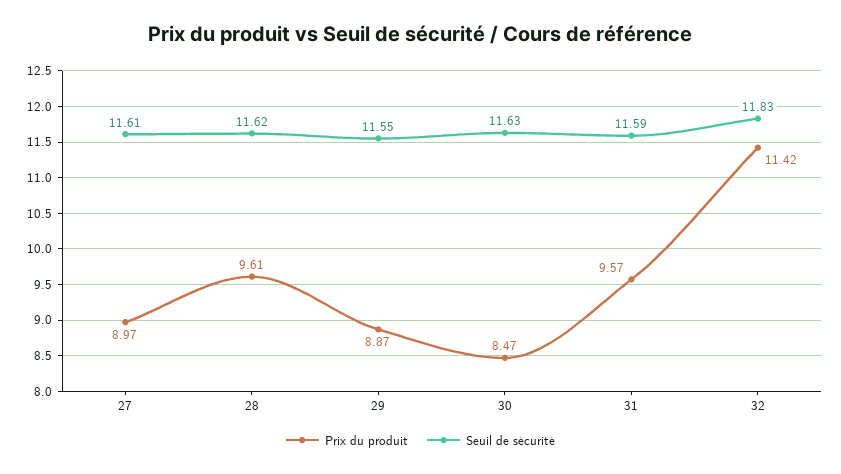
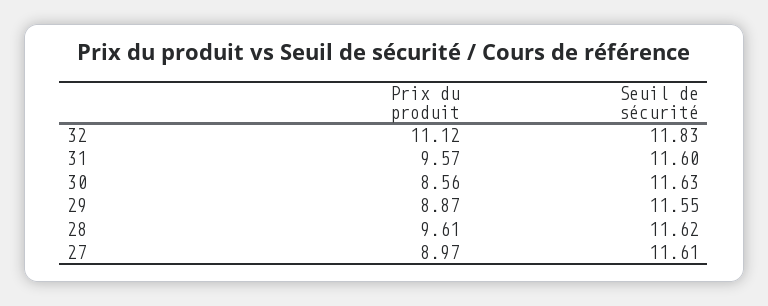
Prix du produit, 30: 8.47 -> 8.56
Seuil de sécurité, 31: 11.59 -> 11.6
Prix du produit, 32: 11.42 -> 11.12

